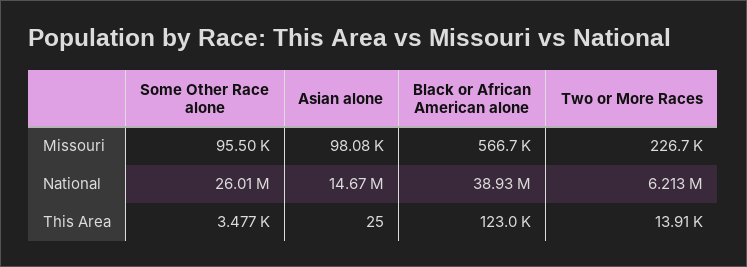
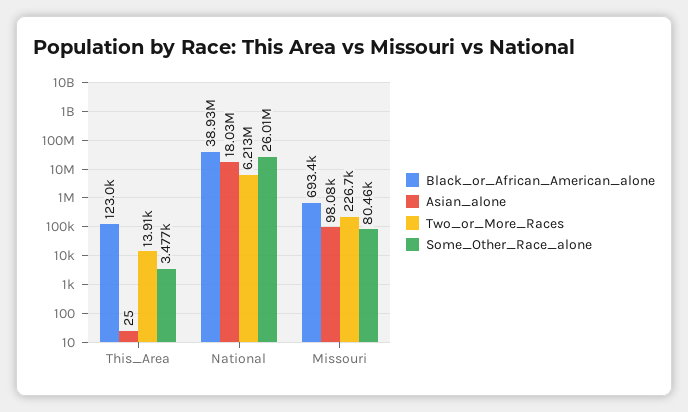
Some Other Race alone, Missouri: 95500 -> 80460
Black or African American alone, Missouri: 566700 -> 693400
Asian alone, National: 14670000 -> 18030000

